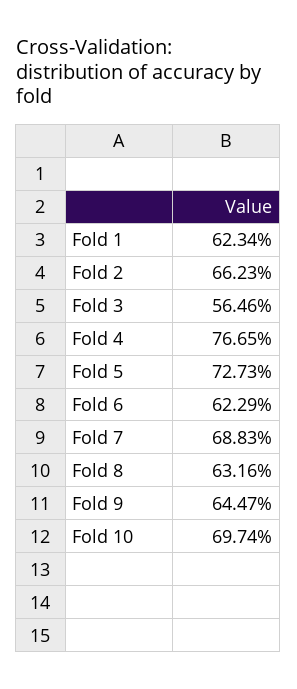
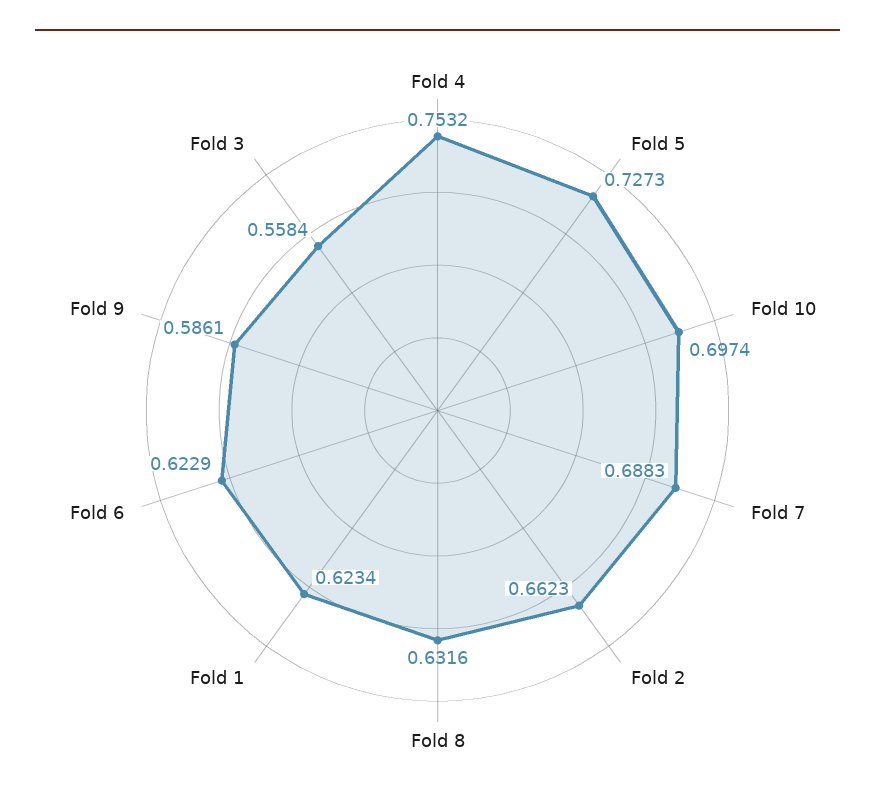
Fold 3: 0.5646 -> 0.5584
Fold 4: 0.7665 -> 0.7532
Fold 9: 0.6447 -> 0.5861

